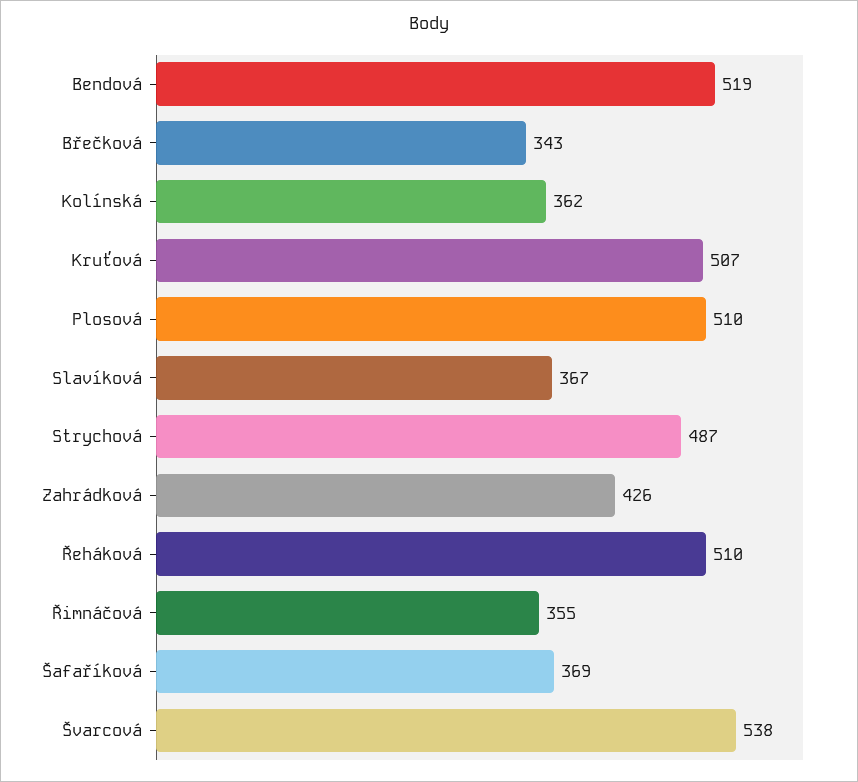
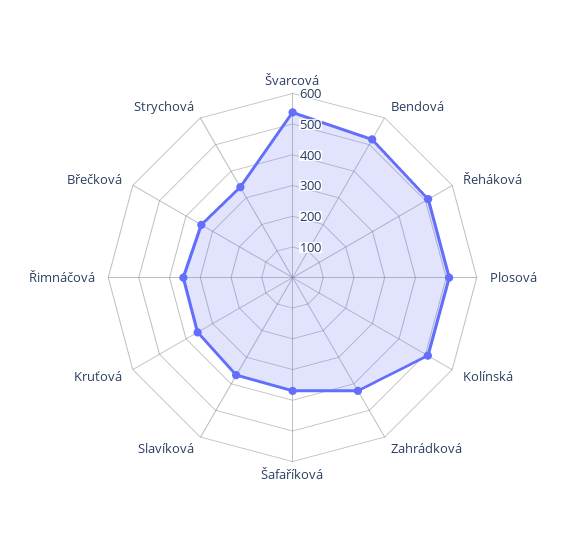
Kolínská: 362 -> 500
Kruťová: 507 -> 350
Strychová: 487 -> 350

